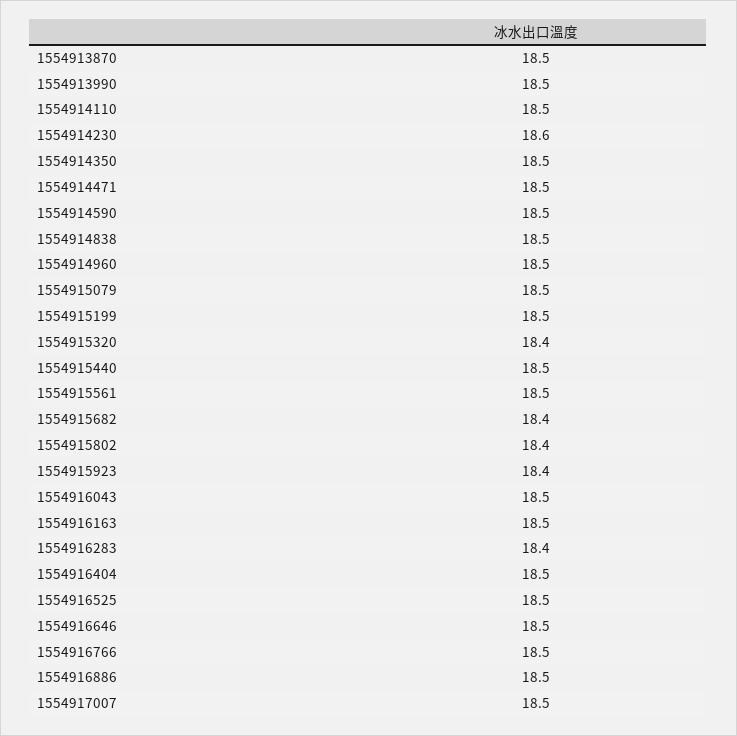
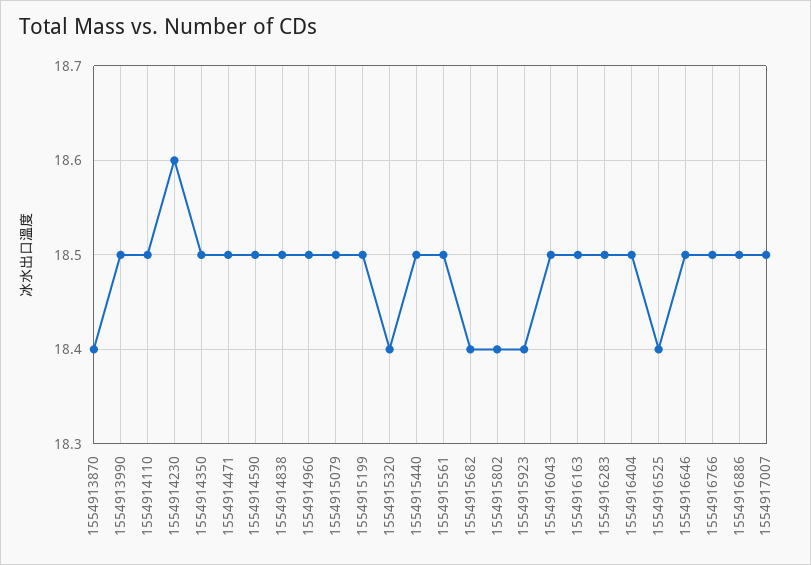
1554913870: 18.5 -> 18.4
1554916283: 18.4 -> 18.5
1554916525: 18.5 -> 18.4

